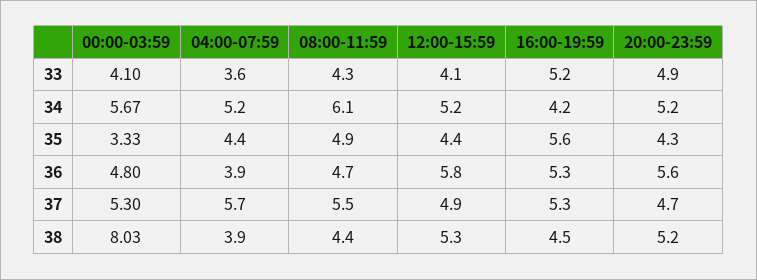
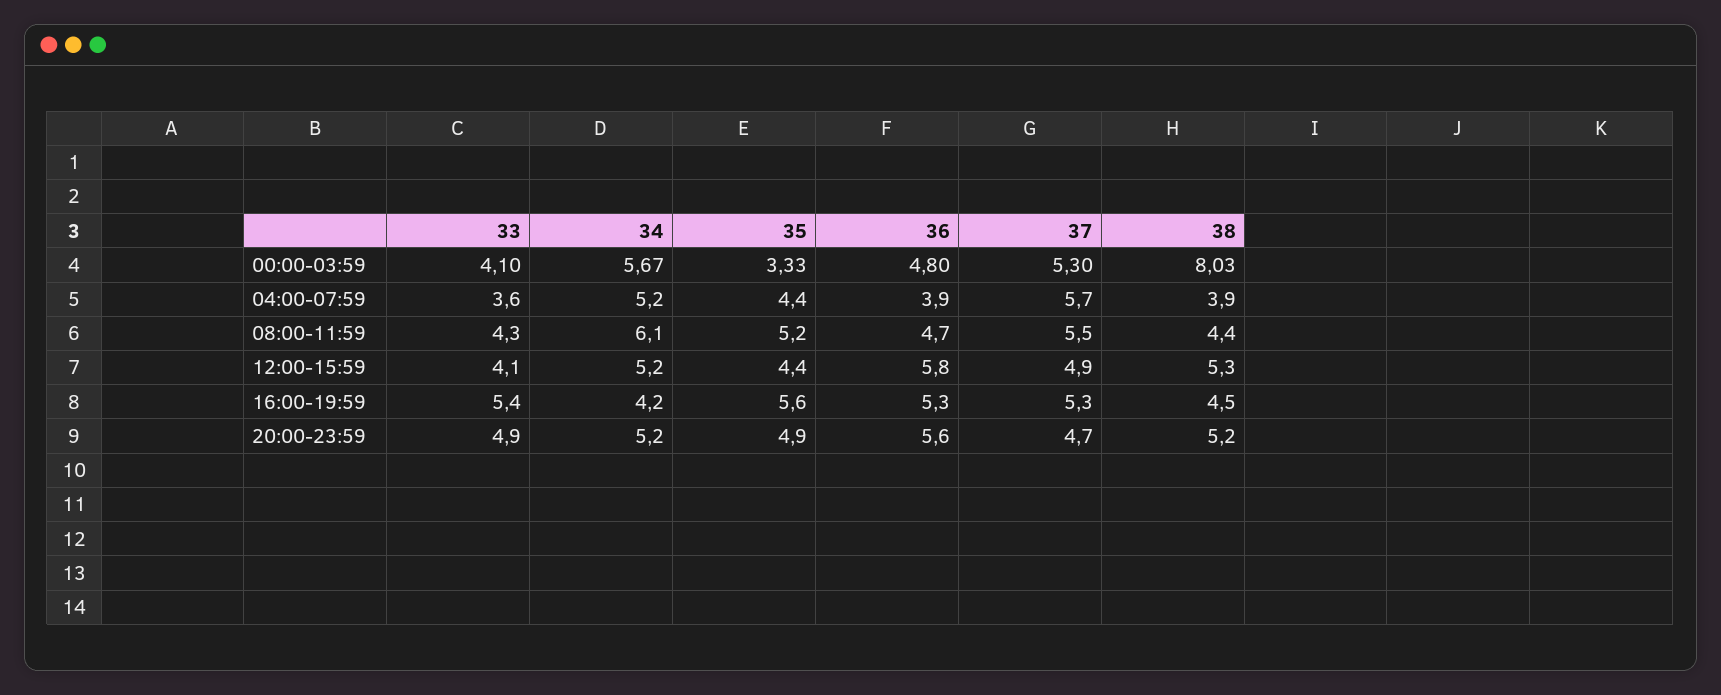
16:00-19:59, 33: 5.2 -> 5.4
08:00-11:59, 35: 4.9 -> 5.2
20:00-23:59, 35: 4.3 -> 4.9

